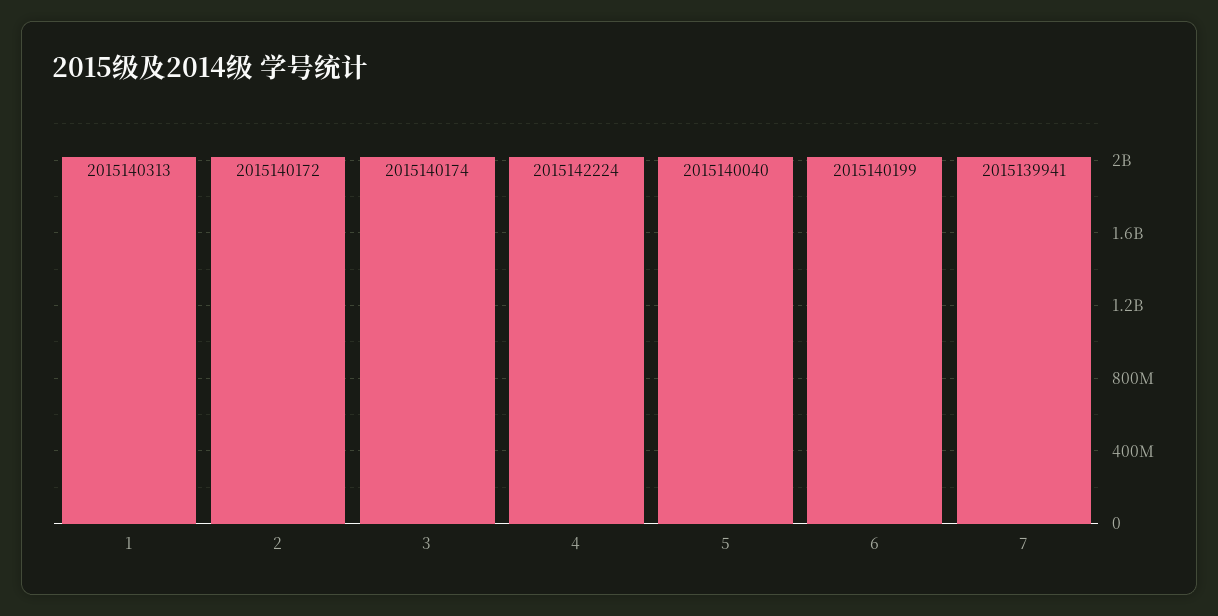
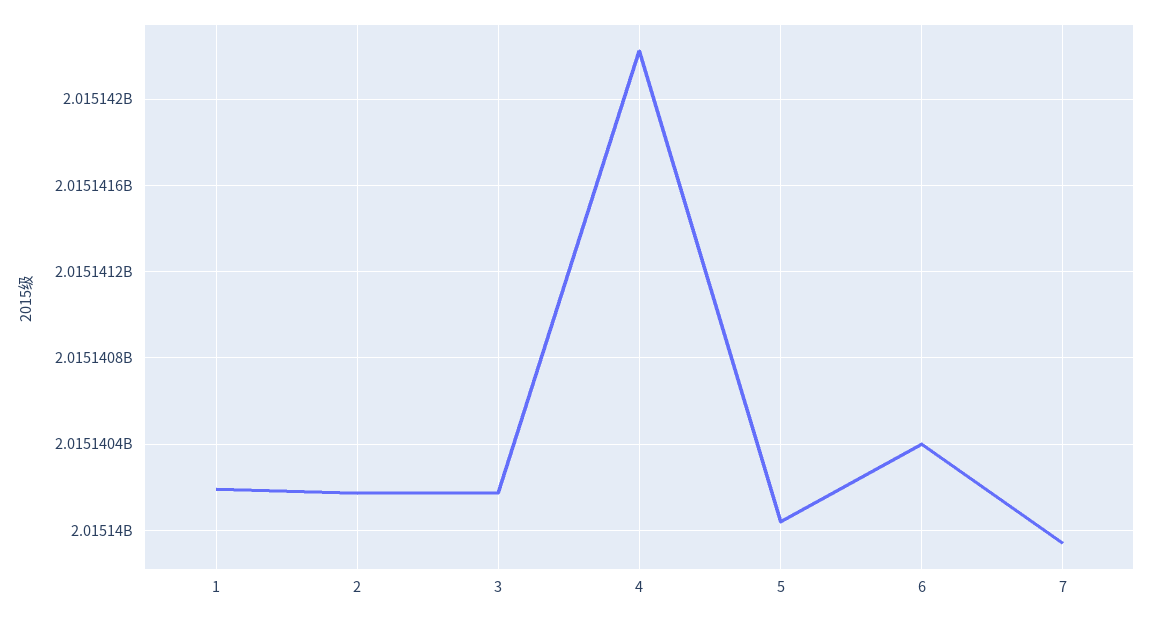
1: 2015140313 -> 2015140200
6: 2015140199 -> 2015140400

